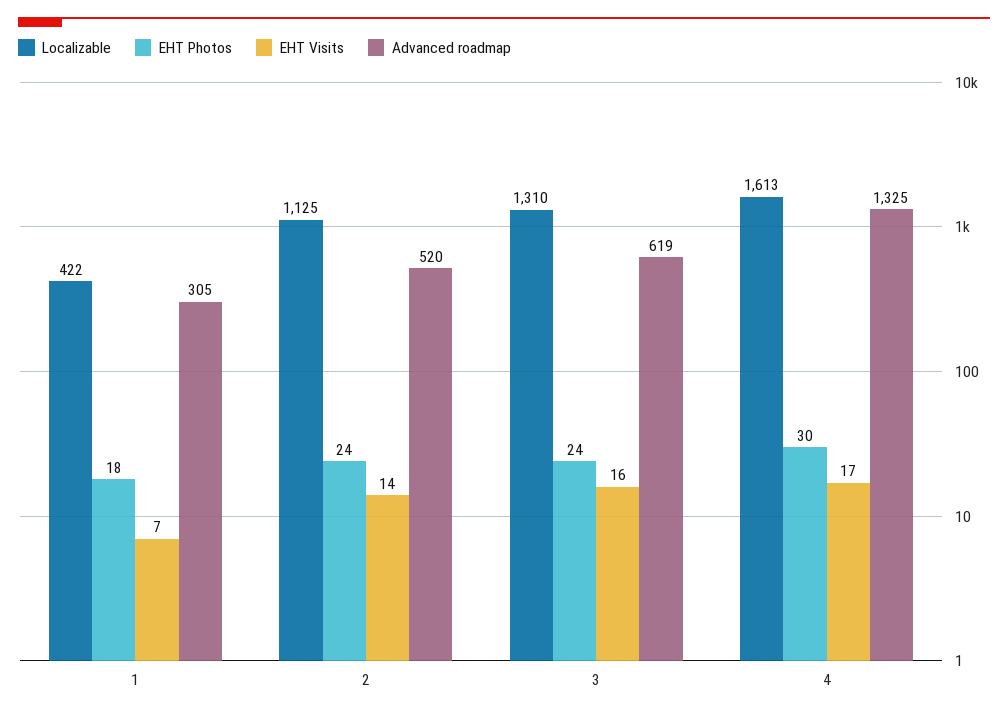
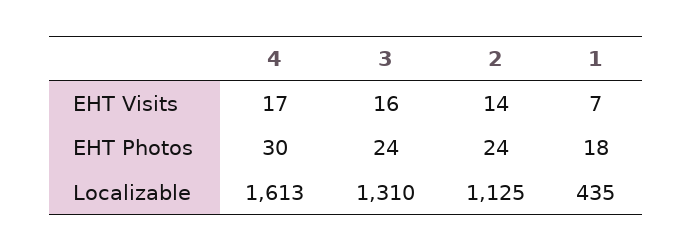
Localizable, 1: 422 -> 435
Advanced roadmap, 1: 305 -> none
Advanced roadmap, 2: 520 -> none
Advanced roadmap, 3: 619 -> none
Advanced roadmap, 4: 1325 -> none

